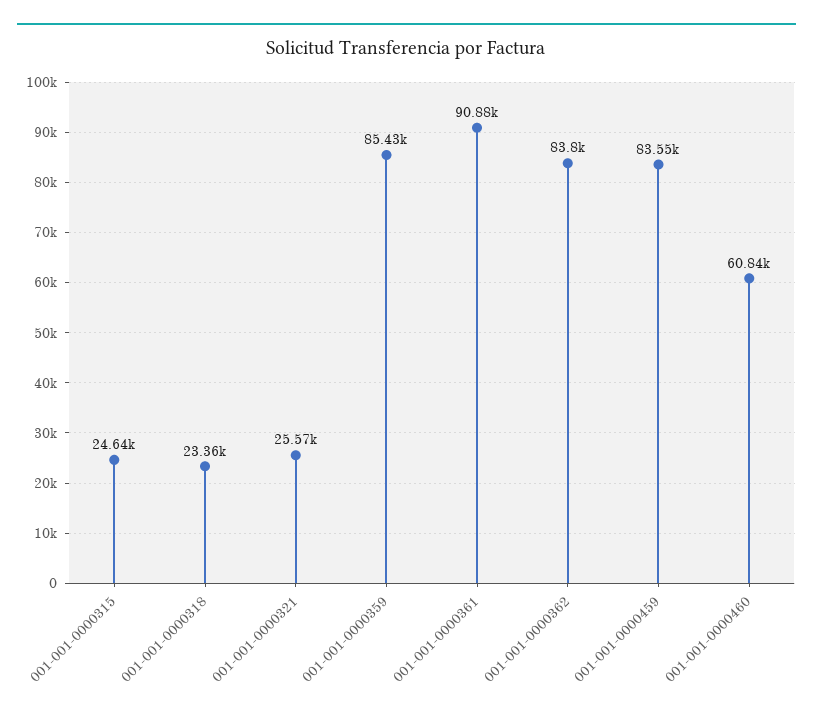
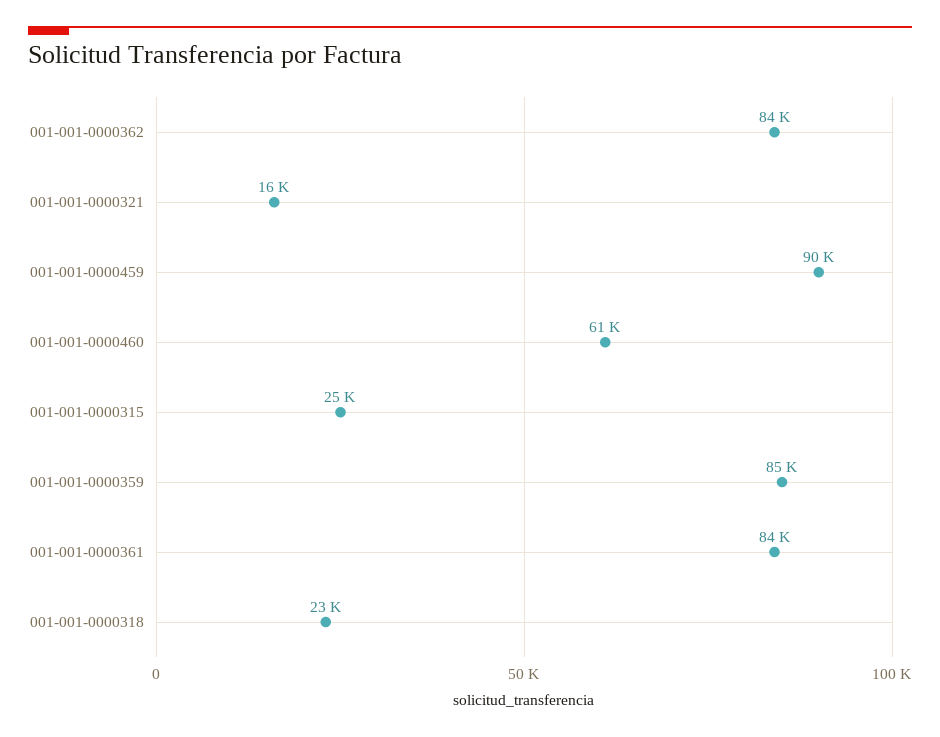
001-001-0000321: 25570 -> 16000
001-001-0000361: 90880 -> 84000
001-001-0000459: 83550 -> 90000

